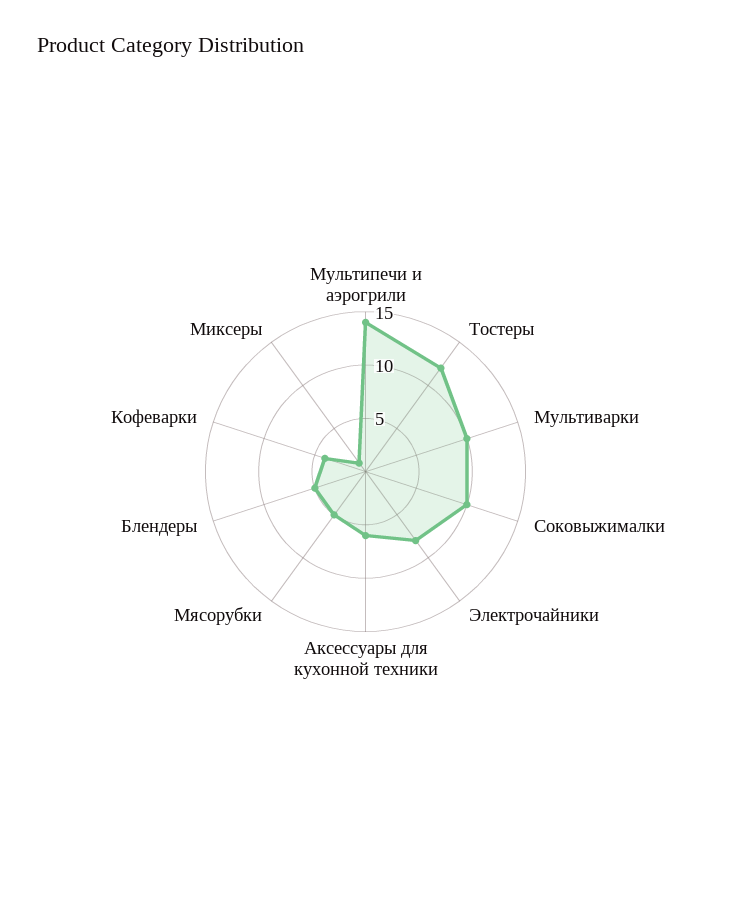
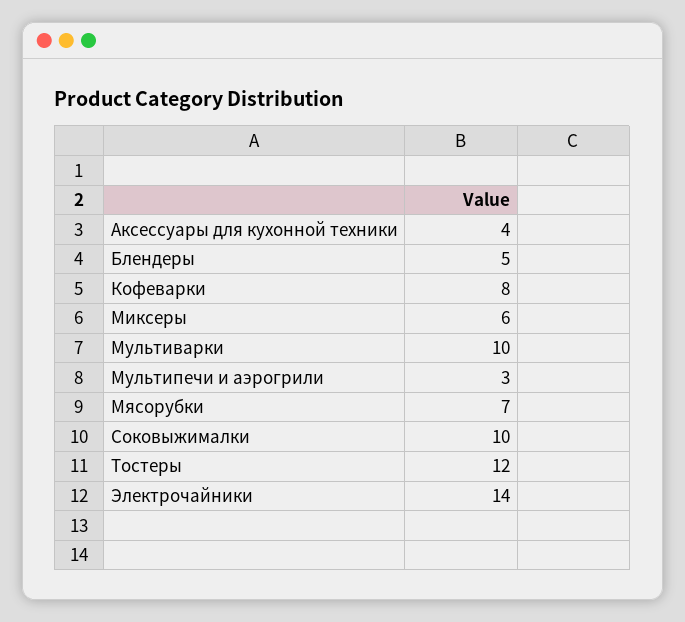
Мультипечи и аэрогрили: 14 -> 3
Электрочайники: 8 -> 14
Аксессуары для кухонной техники: 6 -> 4
Мясорубки: 5 -> 7
Кофеварки: 4 -> 8
Миксеры: 1 -> 6

